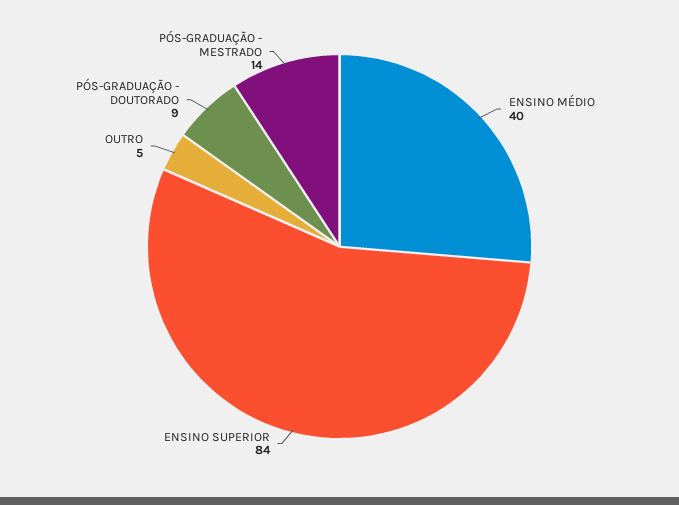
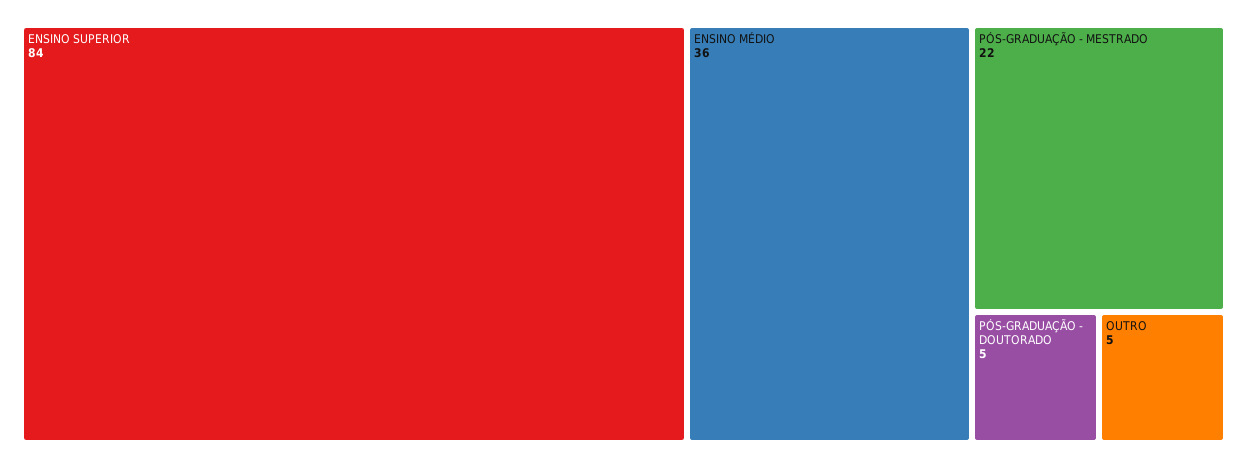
ENSINO MÉDIO: 40 -> 36
PÓS-GRADUAÇÃO - DOUTORADO: 9 -> 5
PÓS-GRADUAÇÃO - MESTRADO: 14 -> 22

